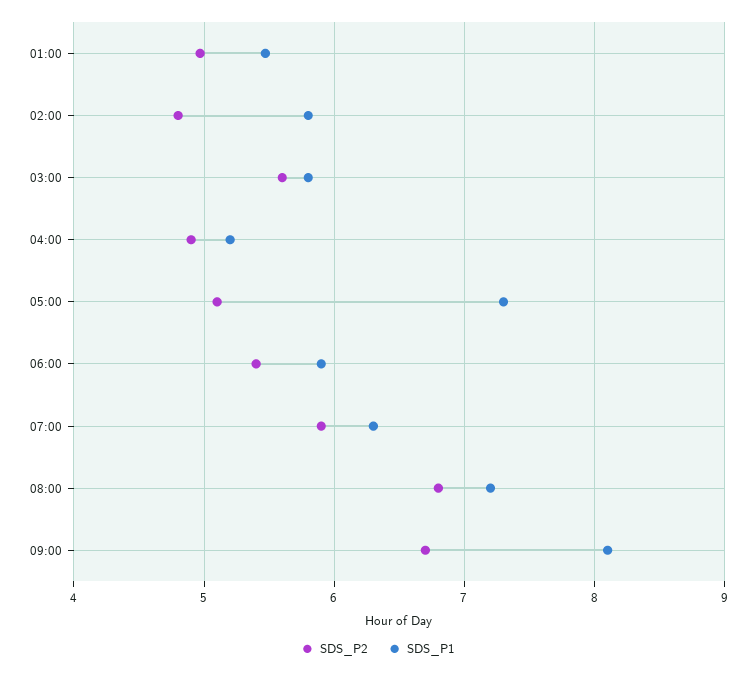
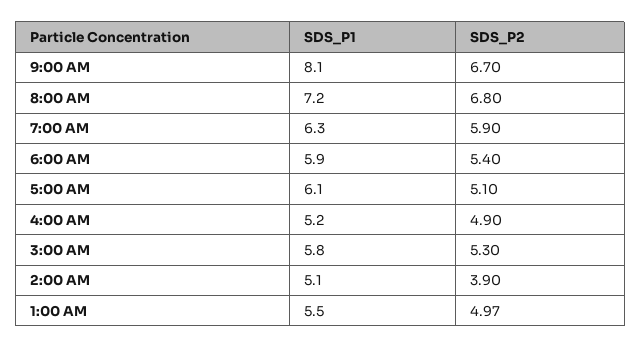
SDS_P2, 02:00: 4.8 -> 3.9
SDS_P1, 02:00: 5.8 -> 5.1
SDS_P2, 03:00: 5.6 -> 5.3
SDS_P1, 05:00: 7.3 -> 6.1

